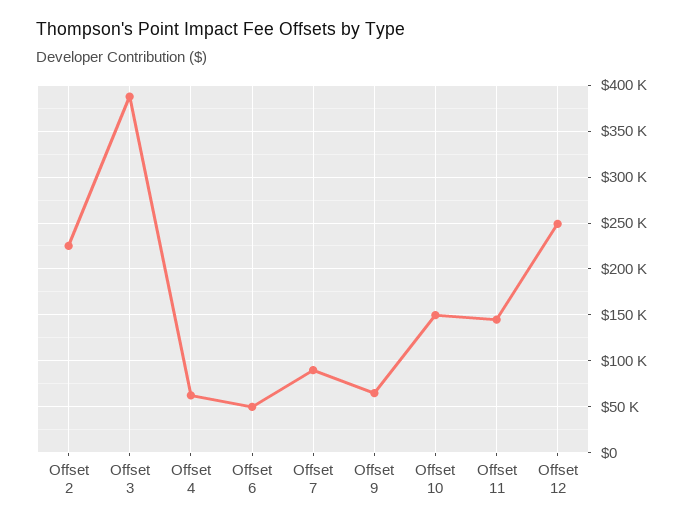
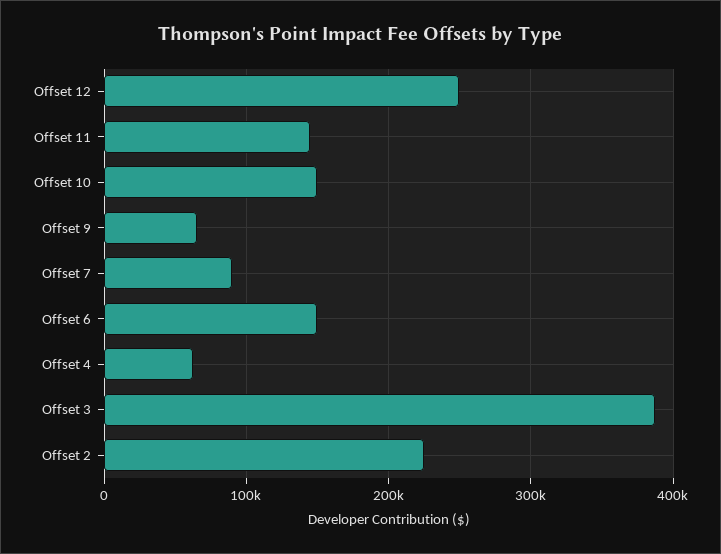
Offset 6: 50000 -> 150000

